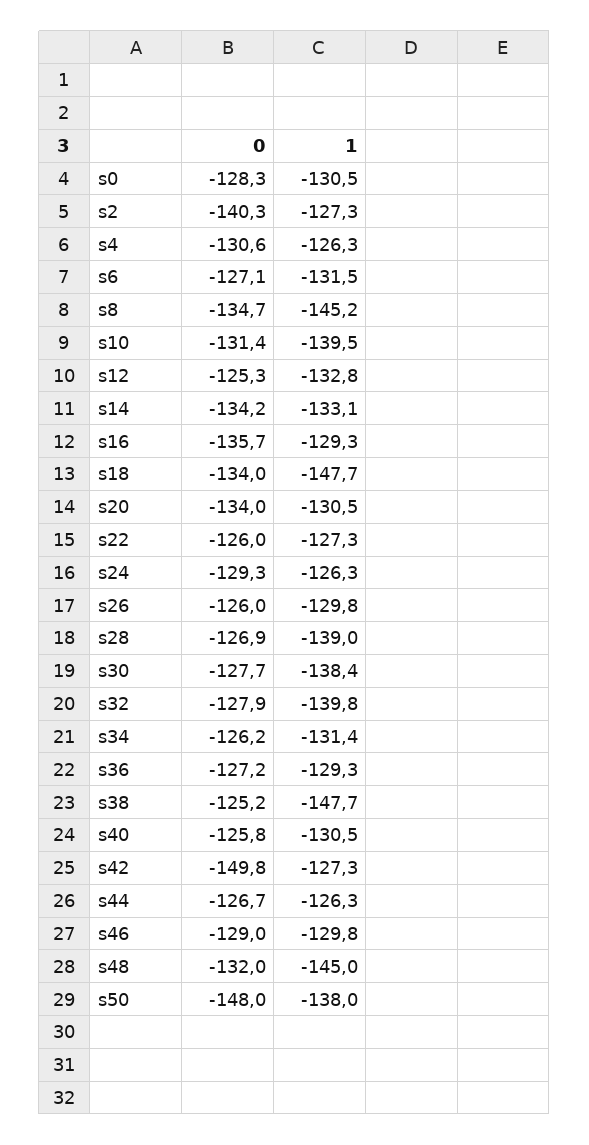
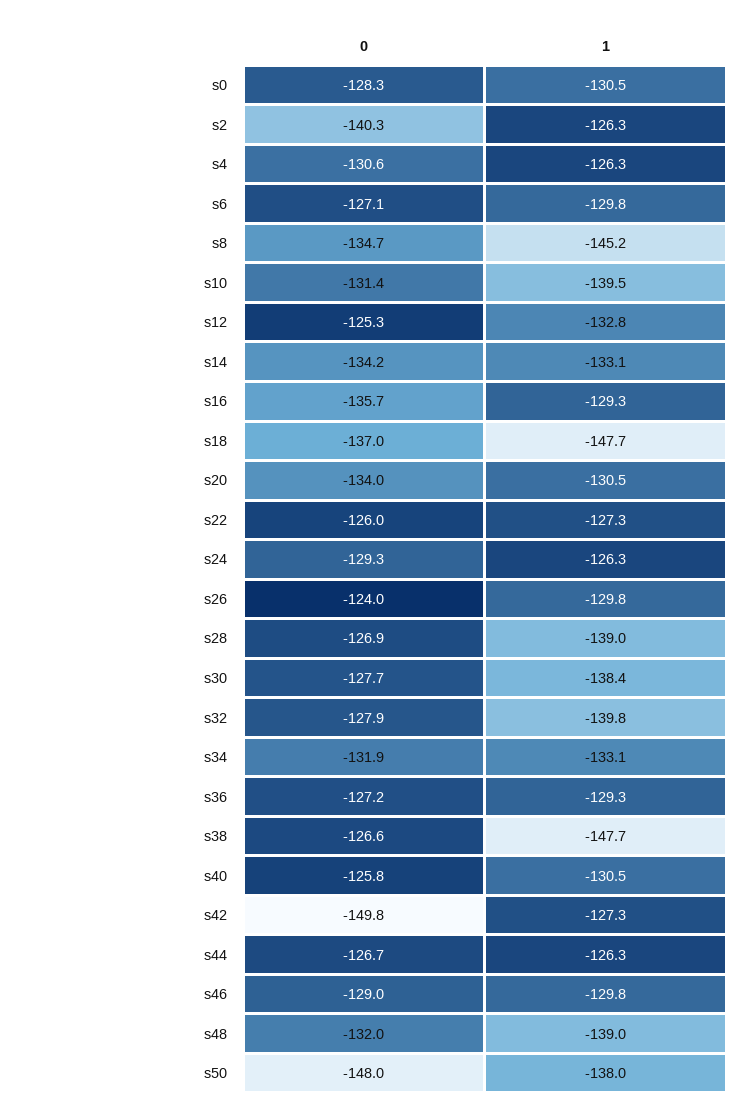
1, s2: -127.3 -> -126.3
1, s6: -131.5 -> -129.8
0, s18: -134 -> -137
0, s26: -126 -> -124
0, s34: -126.2 -> -131.9
1, s34: -131.4 -> -133.1
0, s38: -125.2 -> -126.6
1, s48: -145 -> -139

